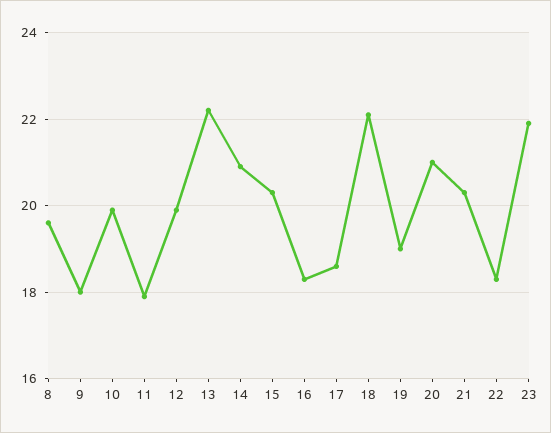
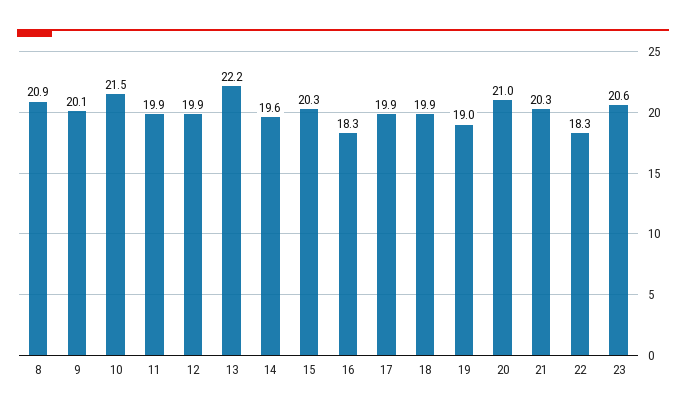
8: 19.5 -> 20.9
9: 18 -> 20.1
10: 20 -> 21.5
11: 18 -> 19.9
14: 21 -> 19.6
17: 18.5 -> 19.9
18: 22 -> 19.9
23: 22 -> 20.6

